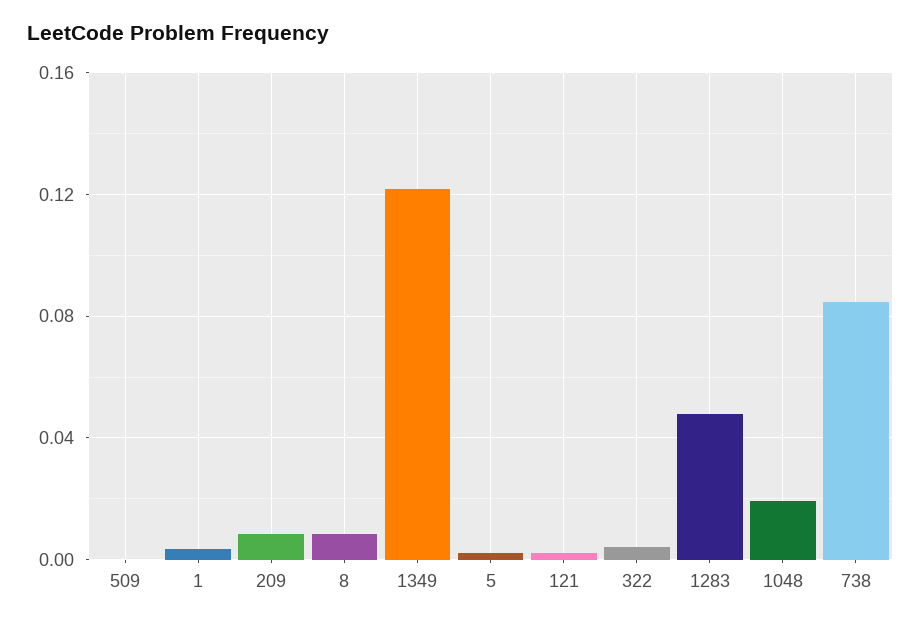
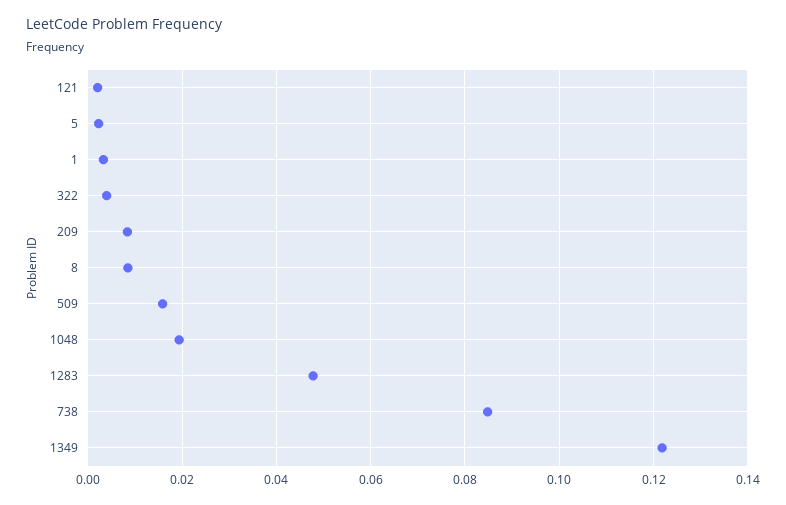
509: 0 -> 0.016

